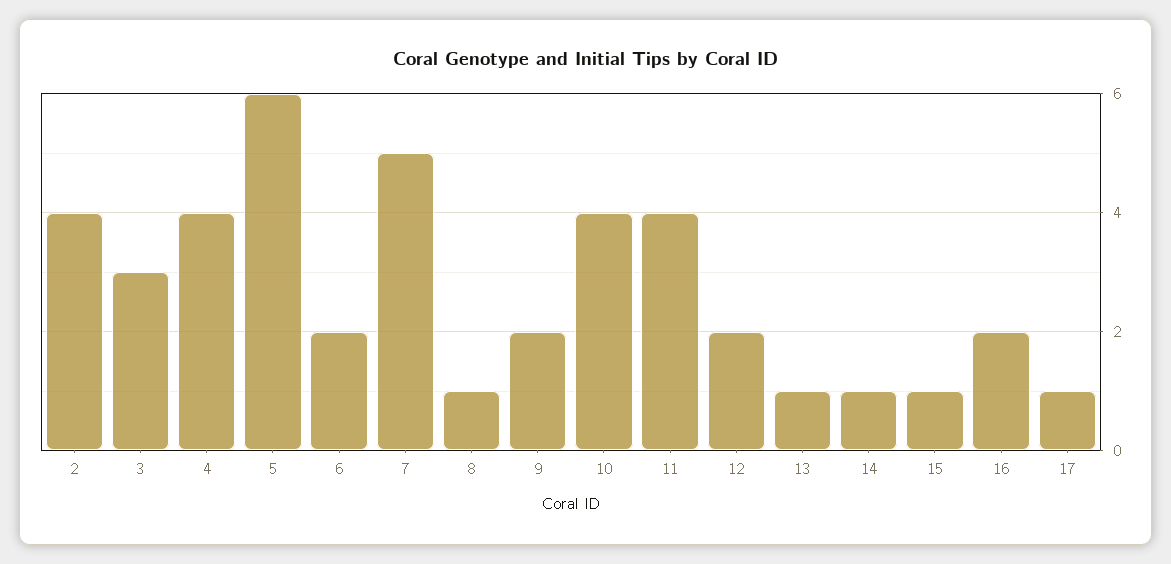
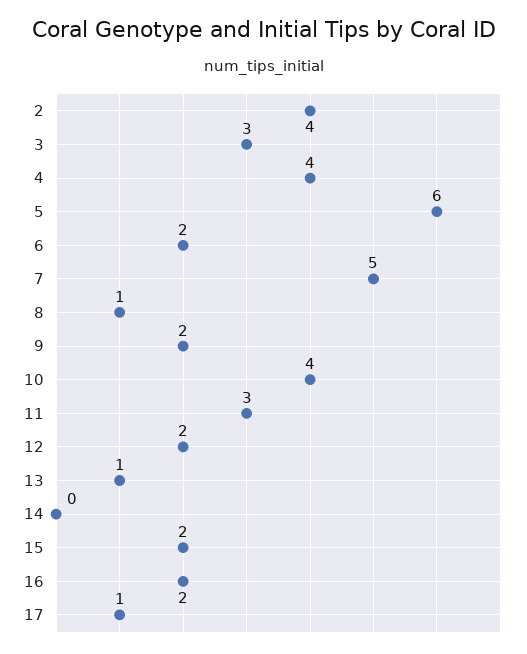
11: 4 -> 3
14: 1 -> 0
15: 1 -> 2

